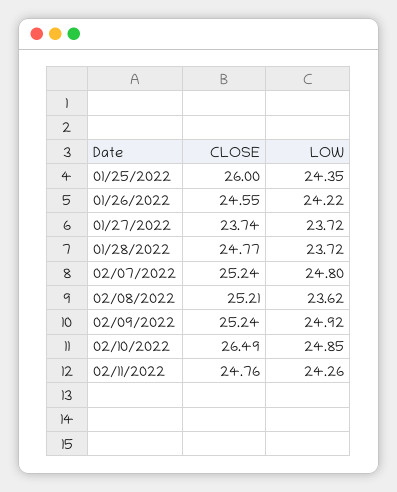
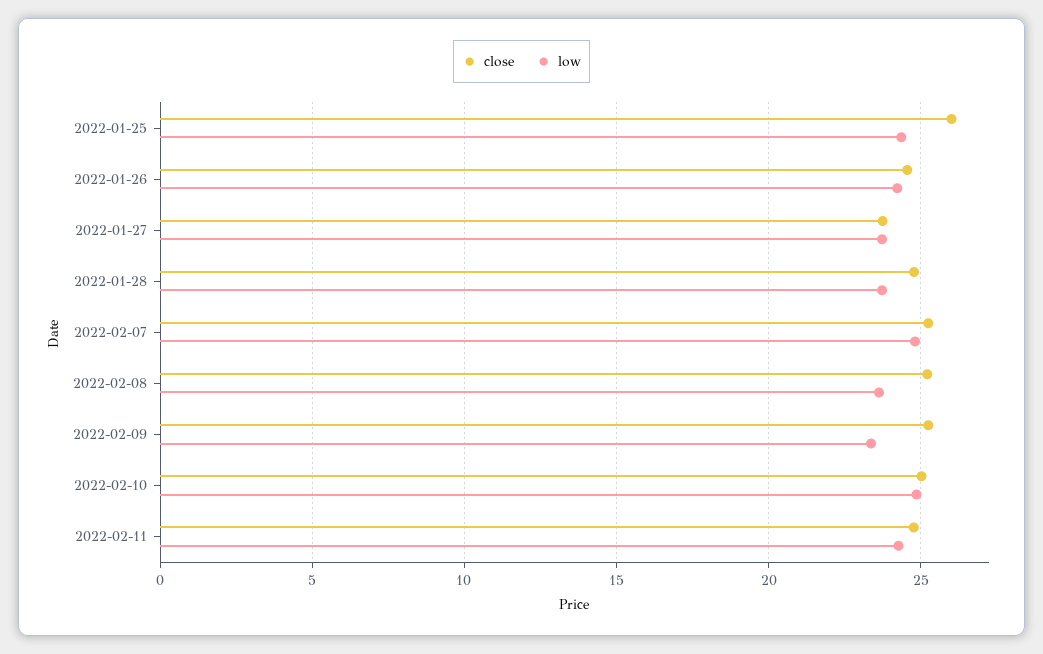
LOW, 02/09/2022: 24.92 -> 23.5
CLOSE, 02/10/2022: 26.49 -> 25

